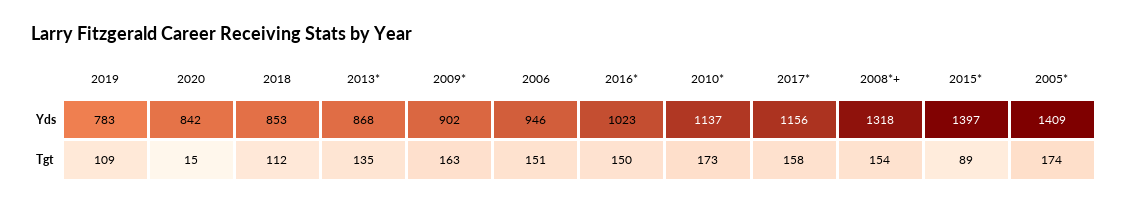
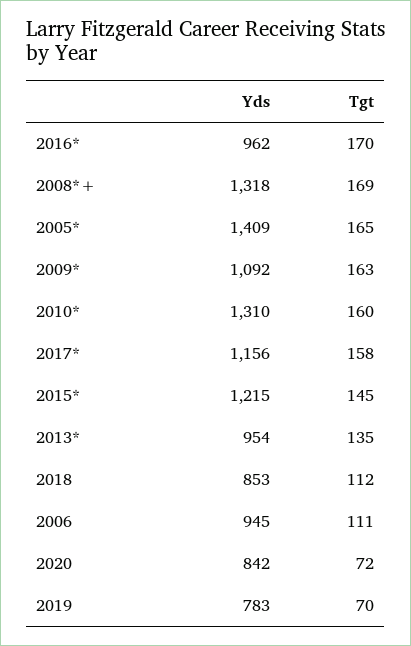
2013*, Yds: 868 -> 954
2009*, Yds: 902 -> 1092
2006, Yds: 946 -> 945
2016*, Yds: 1023 -> 962
2010*, Yds: 1137 -> 1310
2015*, Yds: 1397 -> 1215
2019, Tgt: 109 -> 70
2020, Tgt: 15 -> 72
2006, Tgt: 151 -> 111
2016*, Tgt: 150 -> 170
2010*, Tgt: 173 -> 160
2008*+, Tgt: 154 -> 169
2015*, Tgt: 89 -> 145
2005*, Tgt: 174 -> 165

